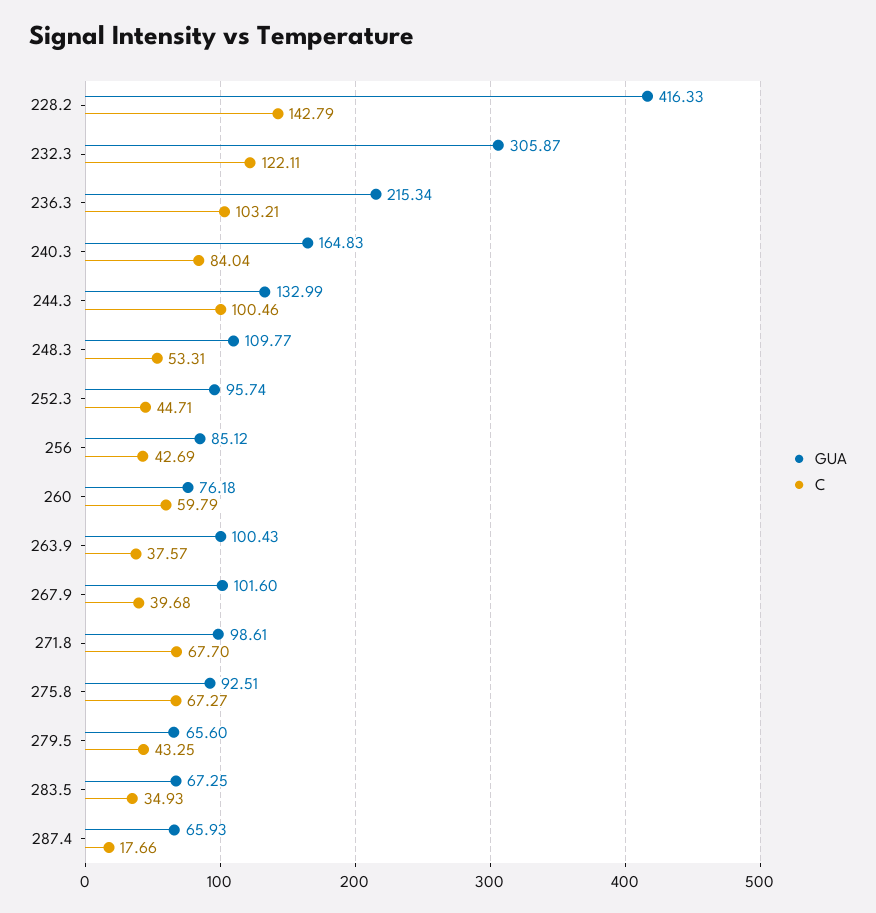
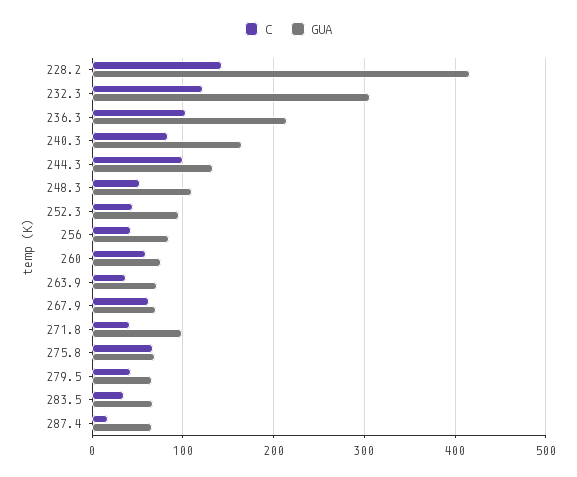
GUA, 263.9: 100.43 -> 70
GUA, 267.9: 101.6 -> 70
C, 267.9: 39.68 -> 60
C, 271.8: 67.7 -> 40
GUA, 275.8: 92.51 -> 70

